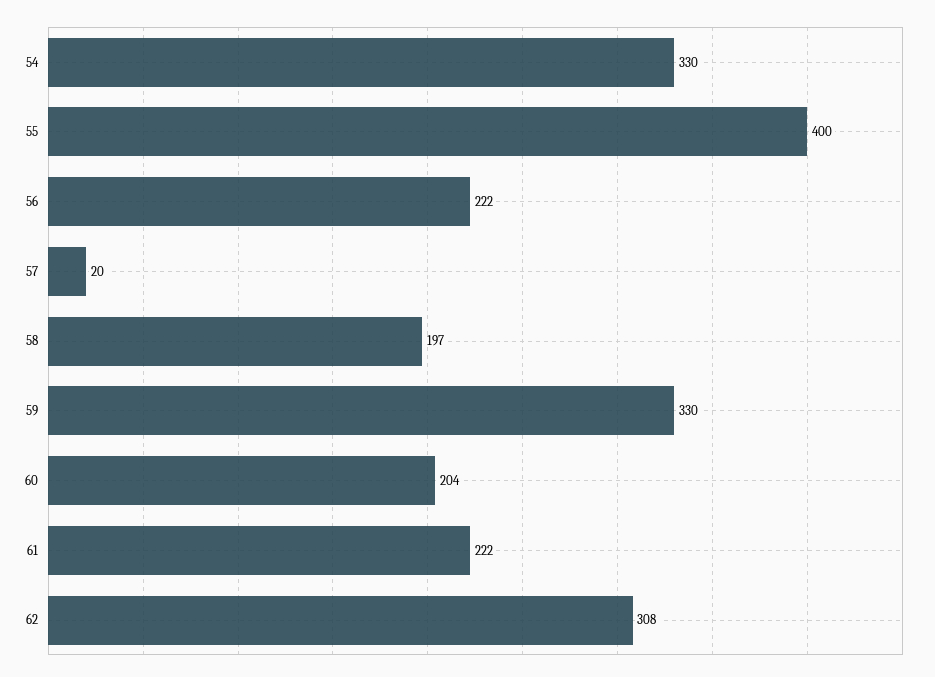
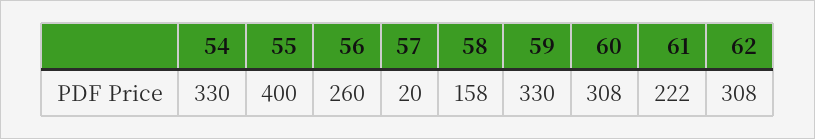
56: 222 -> 260
58: 197 -> 158
60: 204 -> 308

